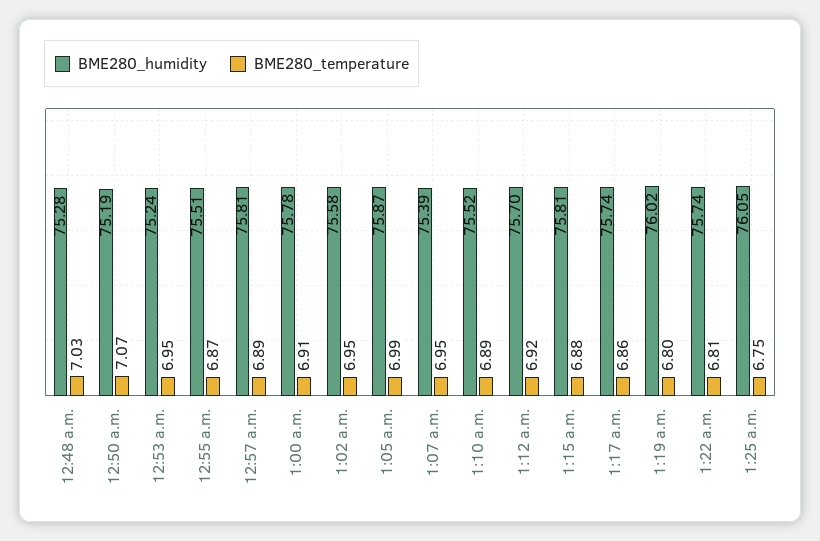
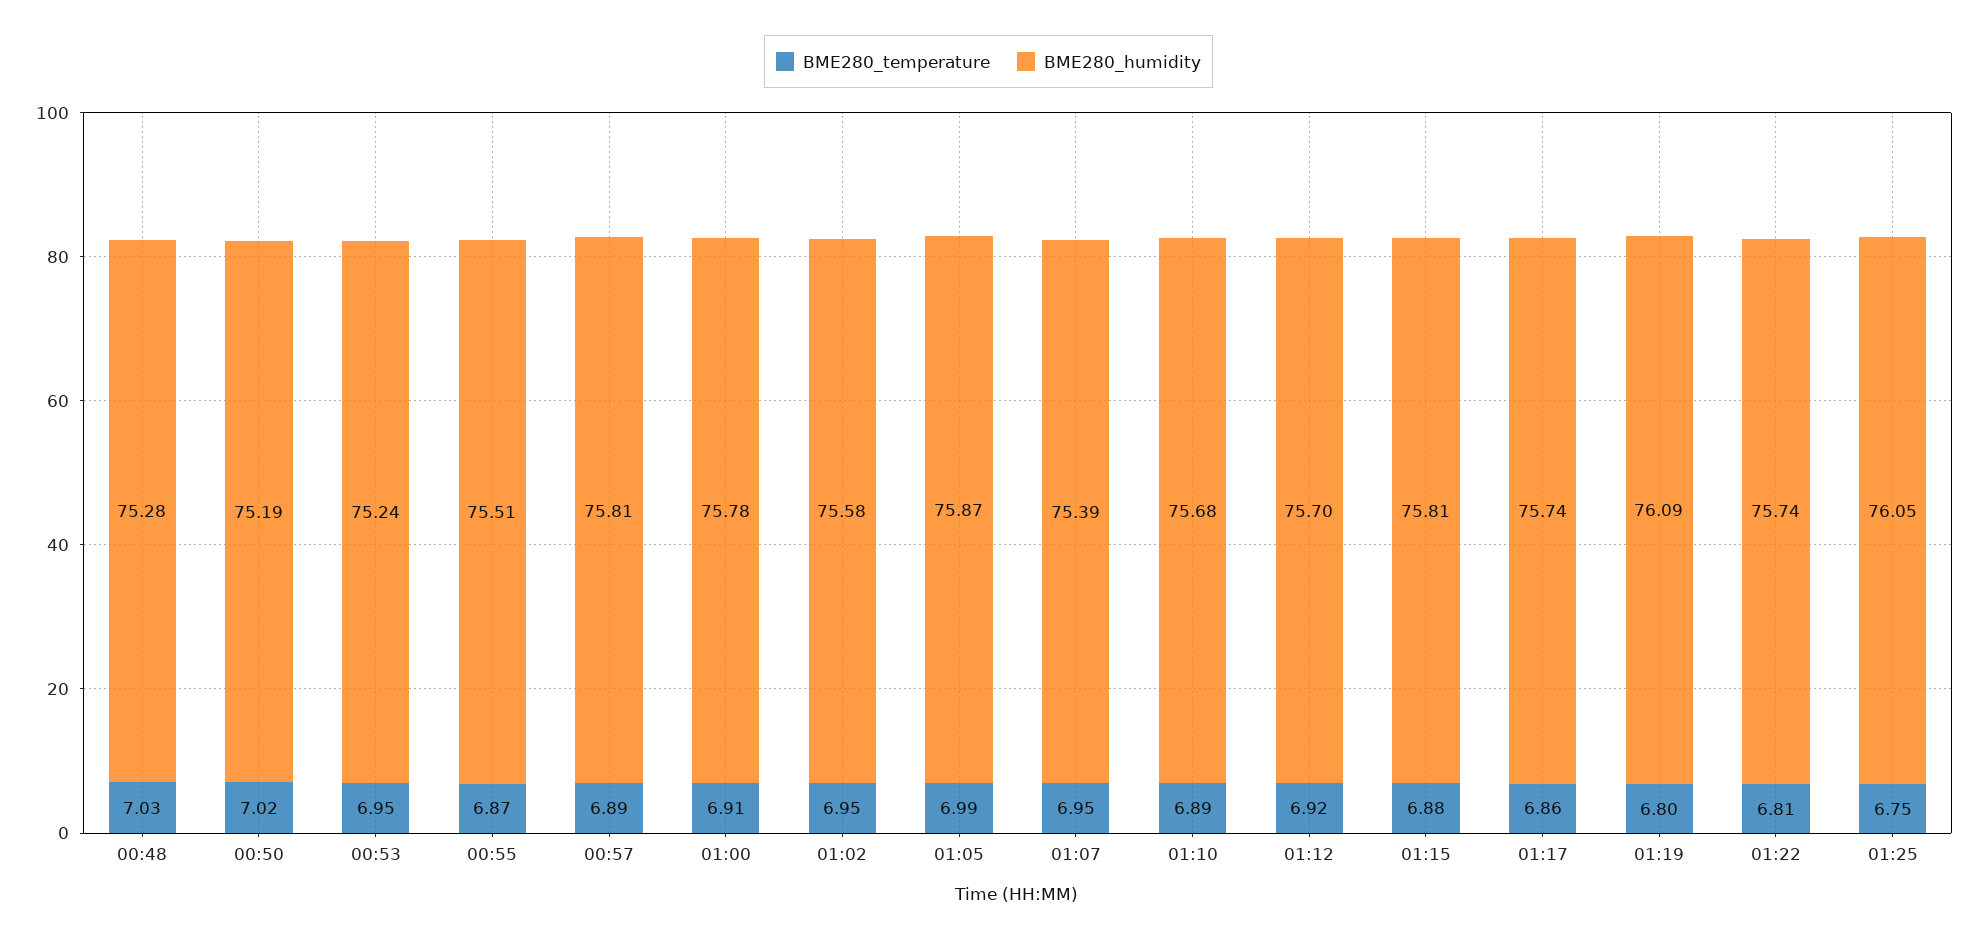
BME280_temperature, 12:50 a.m.: 7.07 -> 7.02
BME280_humidity, 1:10 a.m.: 75.52 -> 75.68
BME280_humidity, 1:19 a.m.: 76.02 -> 76.09

